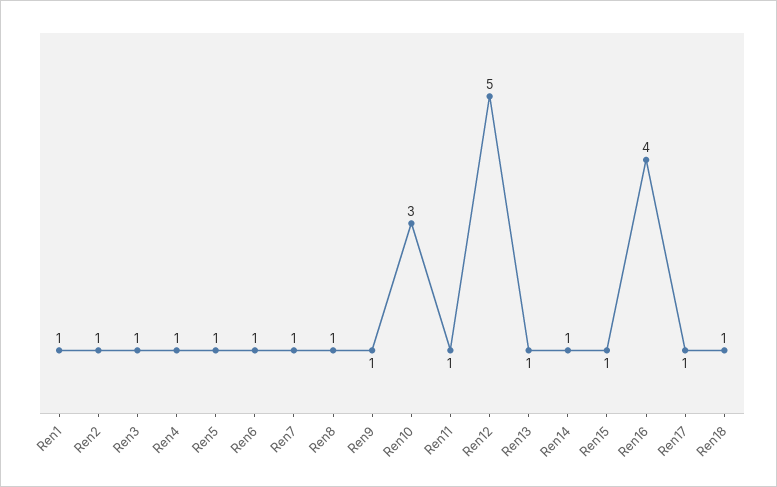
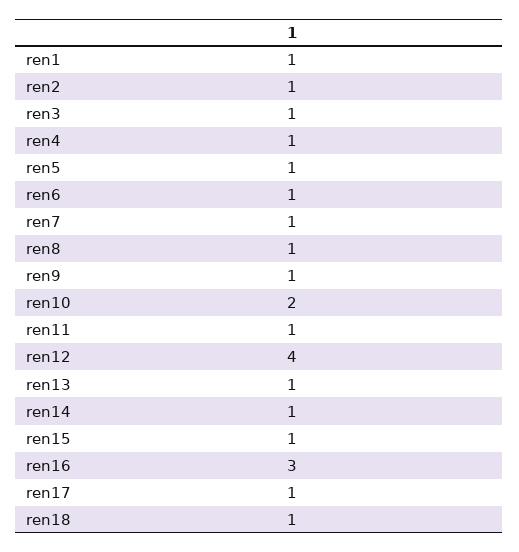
Ren10: 3 -> 2
Ren12: 5 -> 4
Ren16: 4 -> 3

